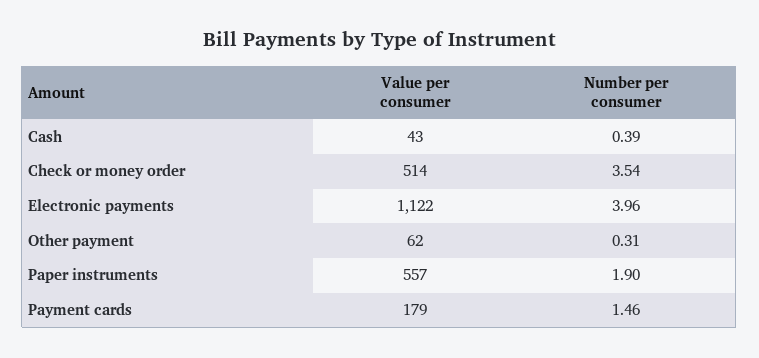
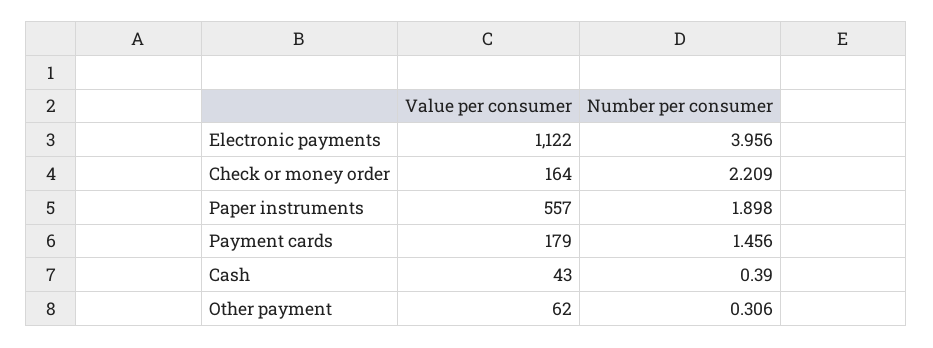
Value per consumer, Check or money order: 514 -> 164
Number per consumer, Check or money order: 3.54 -> 2.209

